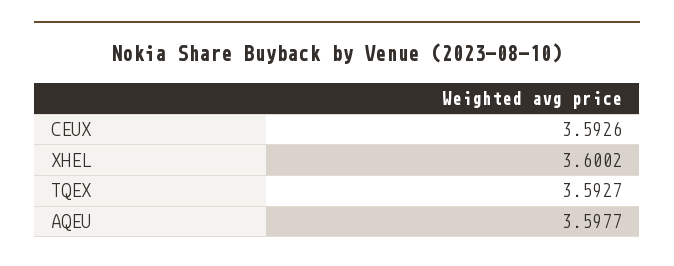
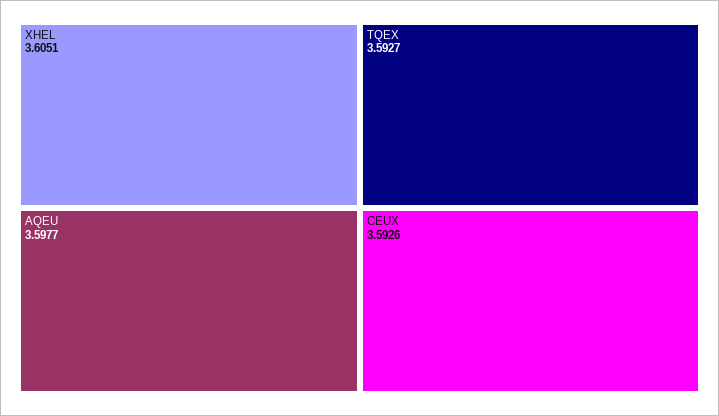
XHEL: 3.6002 -> 3.6051

